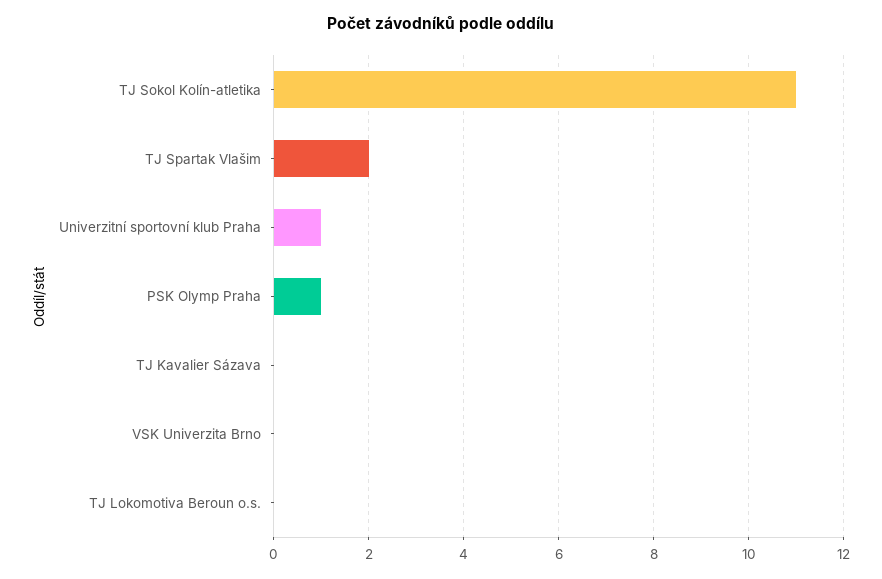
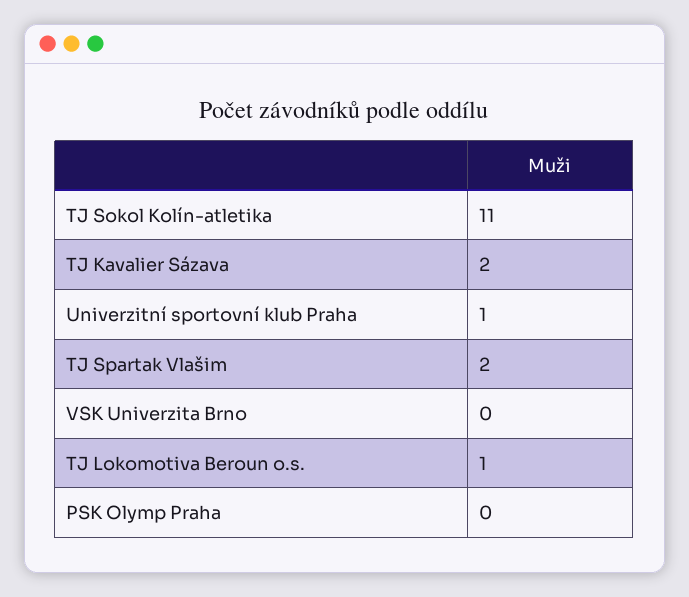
PSK Olymp Praha: 1 -> 0
TJ Kavalier Sázava: 0 -> 2
TJ Lokomotiva Beroun o.s.: 0 -> 1

